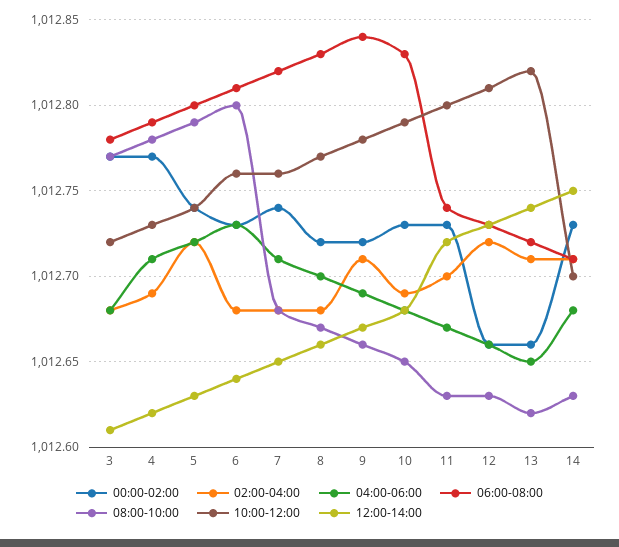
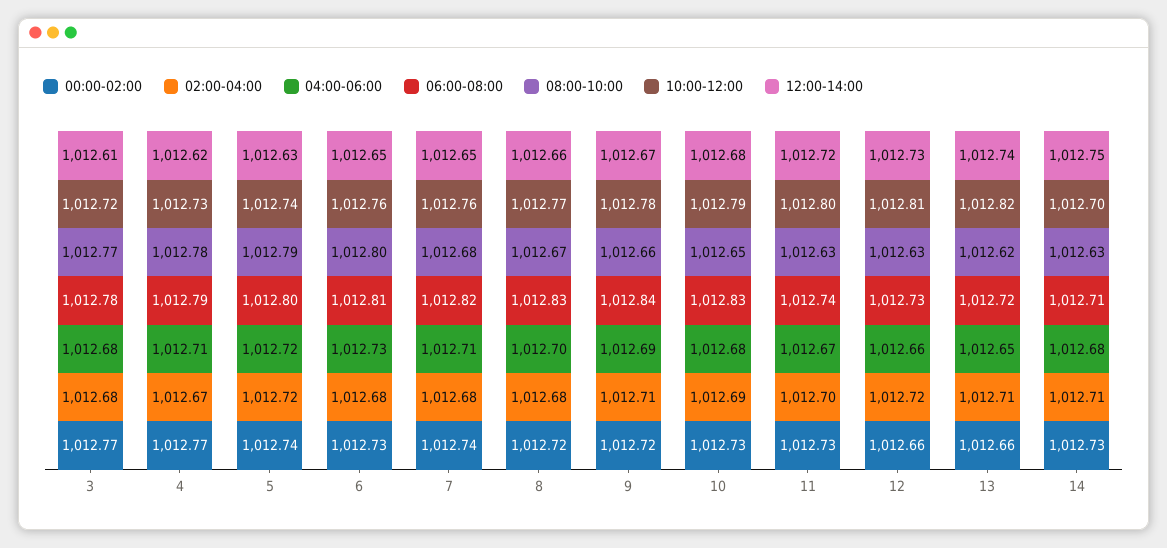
02:00-04:00, 4: 1012.69 -> 1012.67
12:00-14:00, 6: 1012.64 -> 1012.65

